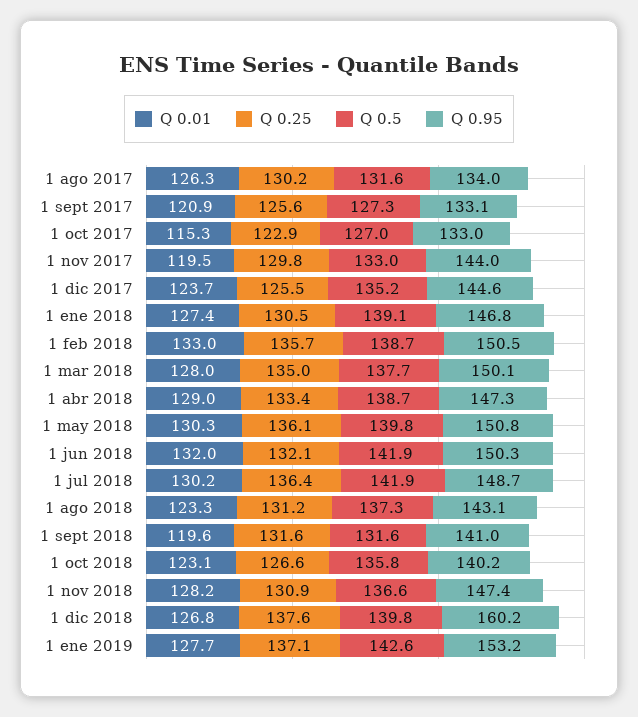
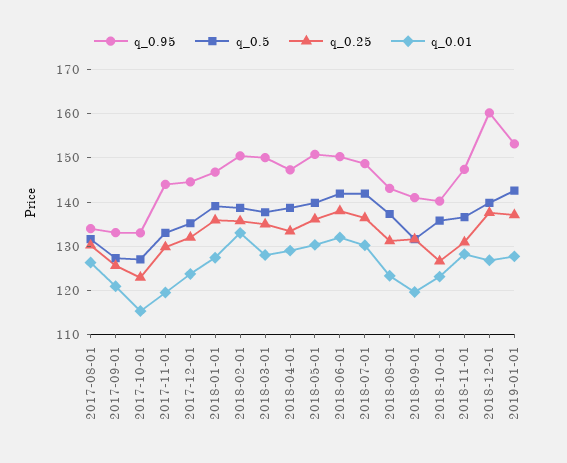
Q 0.25, 1 dic 2017: 125.5 -> 132
Q 0.25, 1 ene 2018: 130.5 -> 136
Q 0.25, 1 jun 2018: 132.1 -> 138

